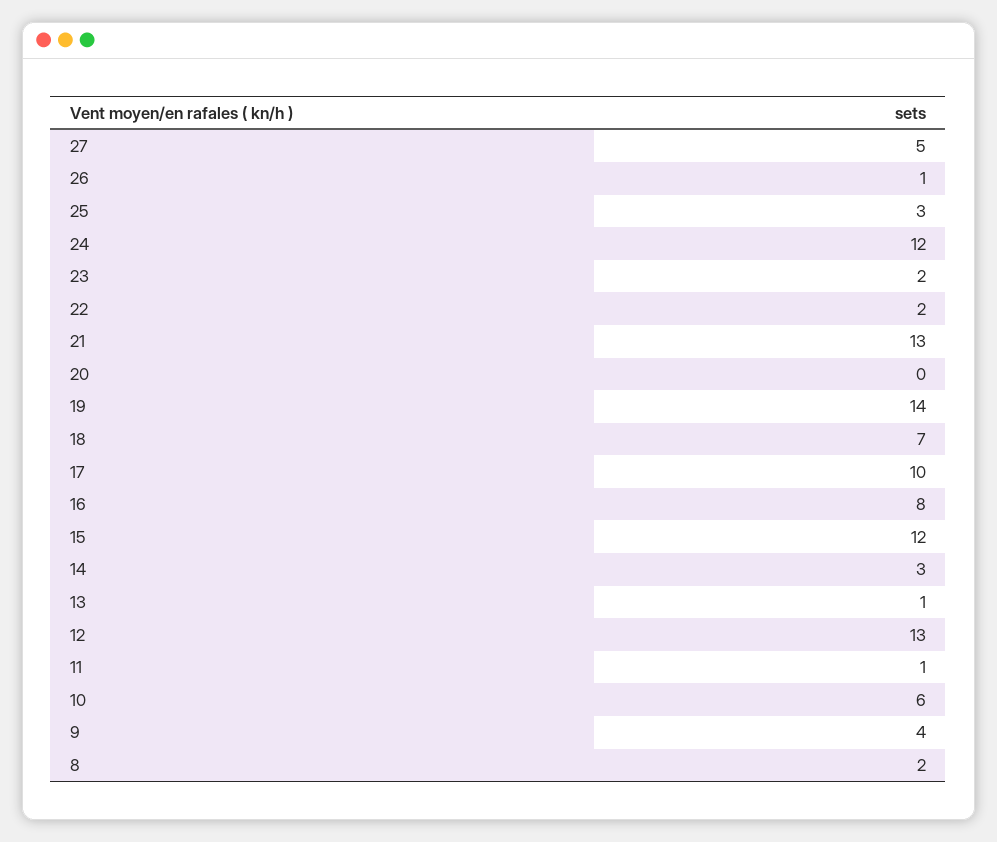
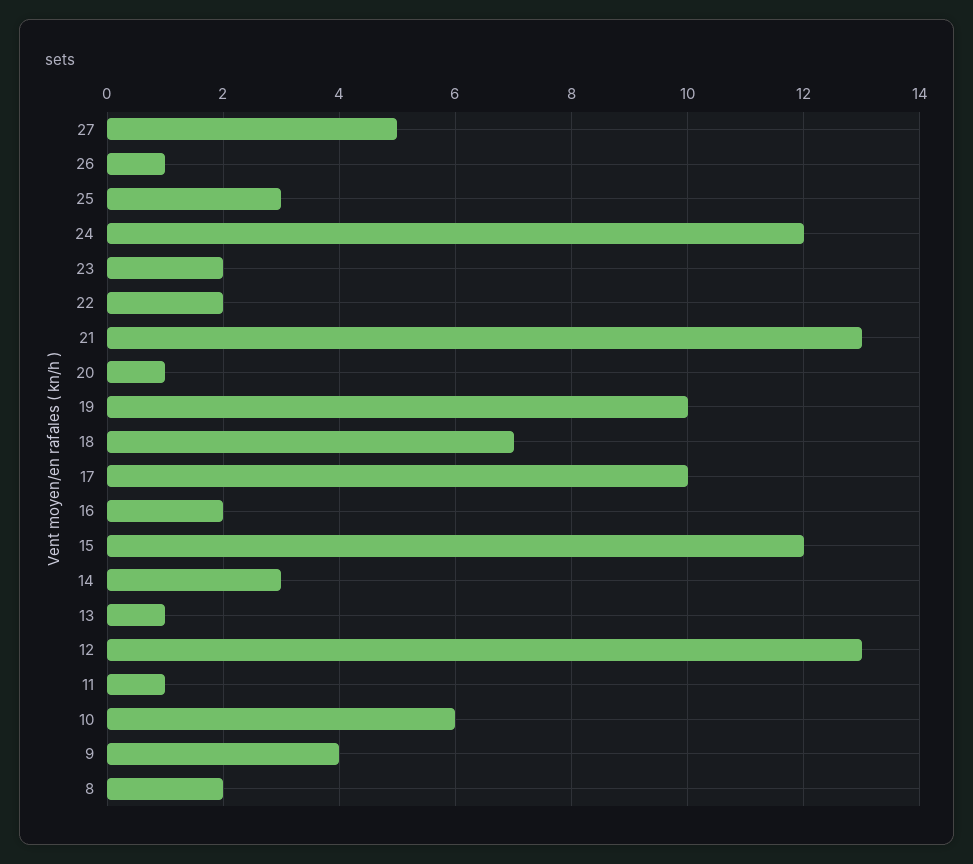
20: 0 -> 1
19: 14 -> 10
16: 8 -> 2

